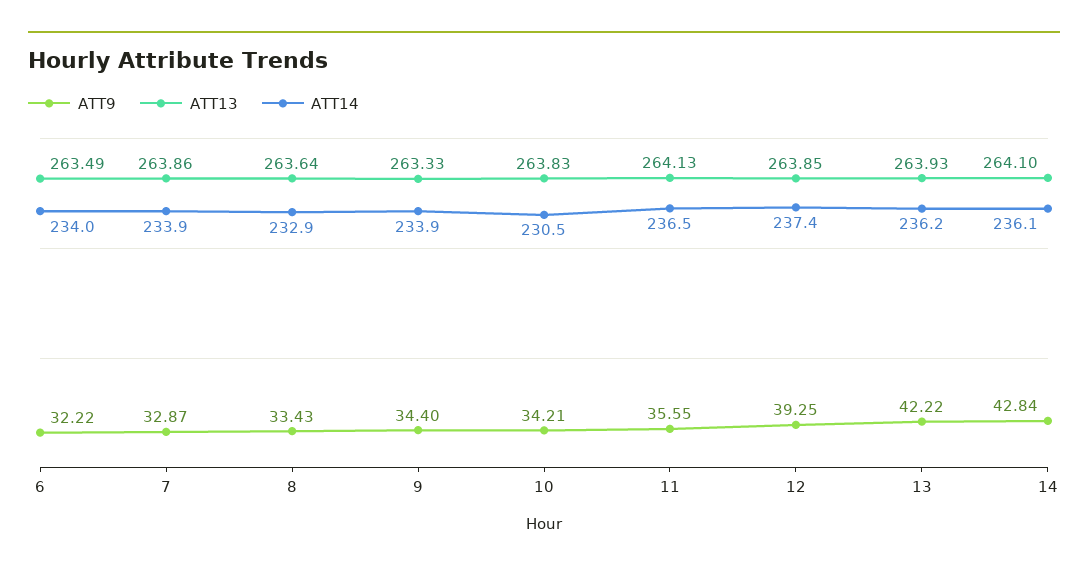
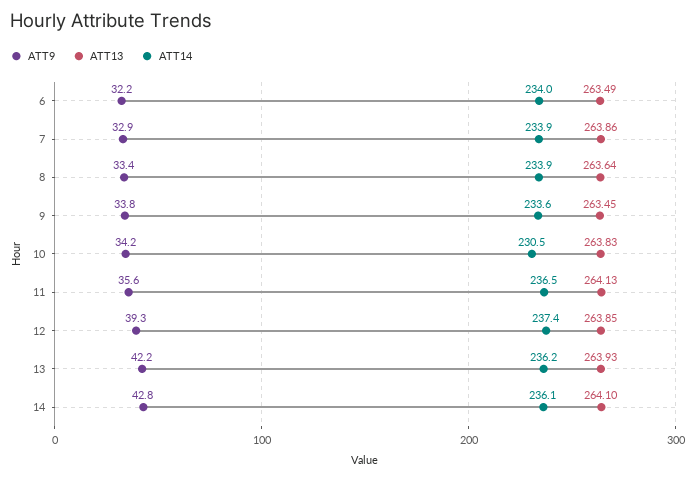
ATT14, 8: 232.9 -> 233.9
ATT9, 9: 34.4 -> 33.8
ATT13, 9: 263.33 -> 263.45
ATT14, 9: 233.9 -> 233.6

